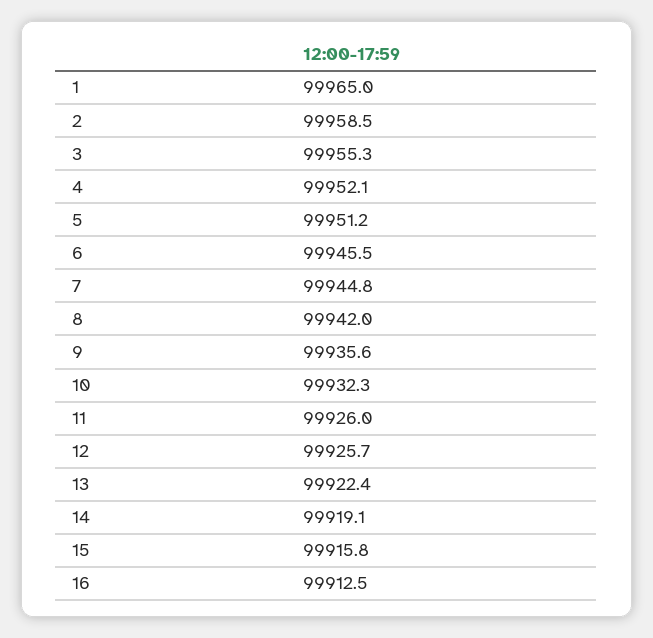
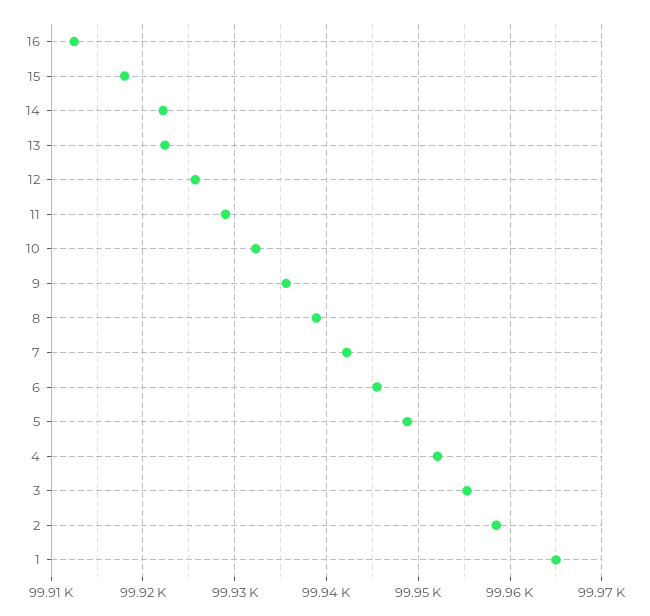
5: 99951.2 -> 99949
7: 99944.8 -> 99942
8: 99942 -> 99939
11: 99926 -> 99929
14: 99919.1 -> 99922
15: 99915.8 -> 99918

